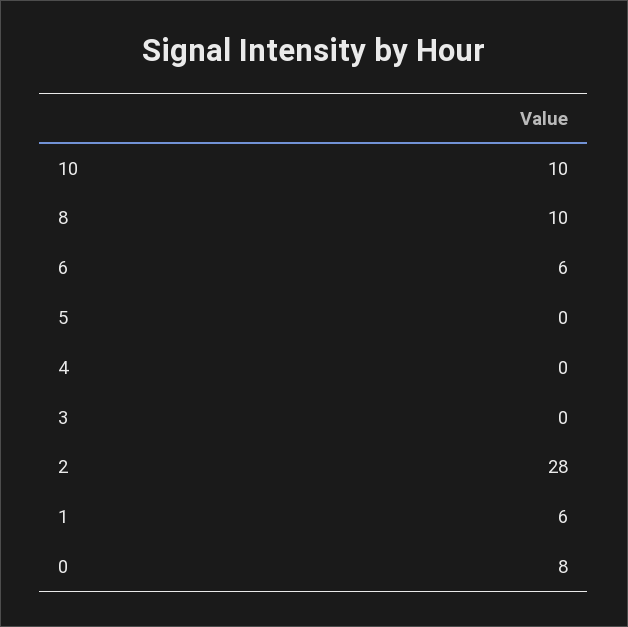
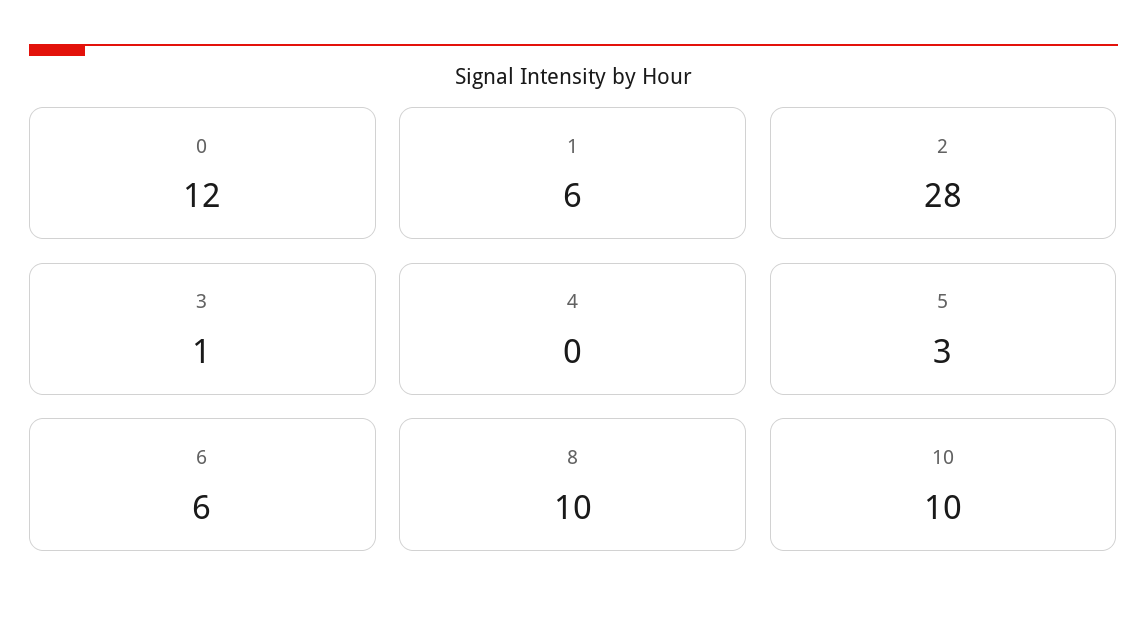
5: 0 -> 3
3: 0 -> 1
0: 8 -> 12

